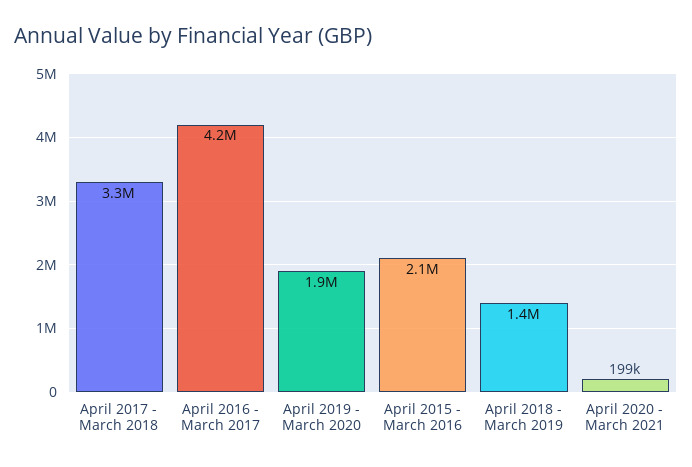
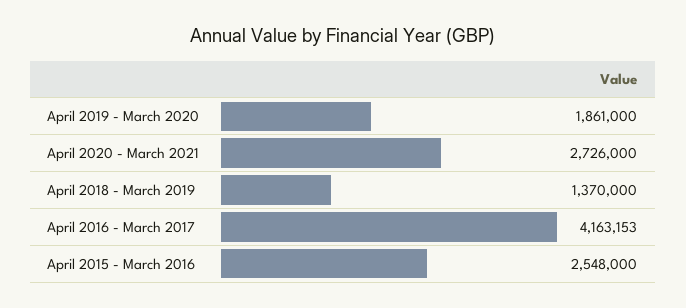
April 2017 - March 2018: 3300000 -> none
April 2015 - March 2016: 2100000 -> 2548000
April 2020 - March 2021: 199000 -> 2726000

